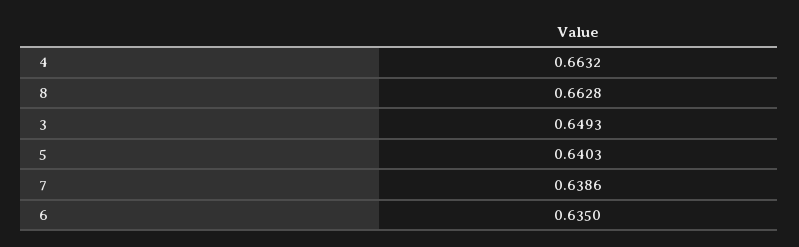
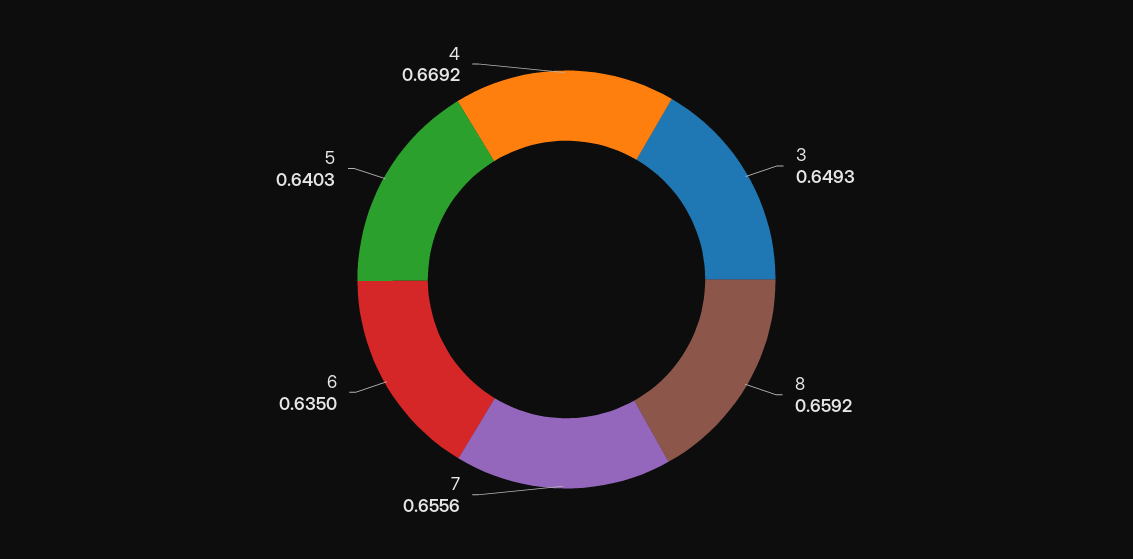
4: 0.6632 -> 0.6692
8: 0.6628 -> 0.6592
7: 0.6386 -> 0.6556

